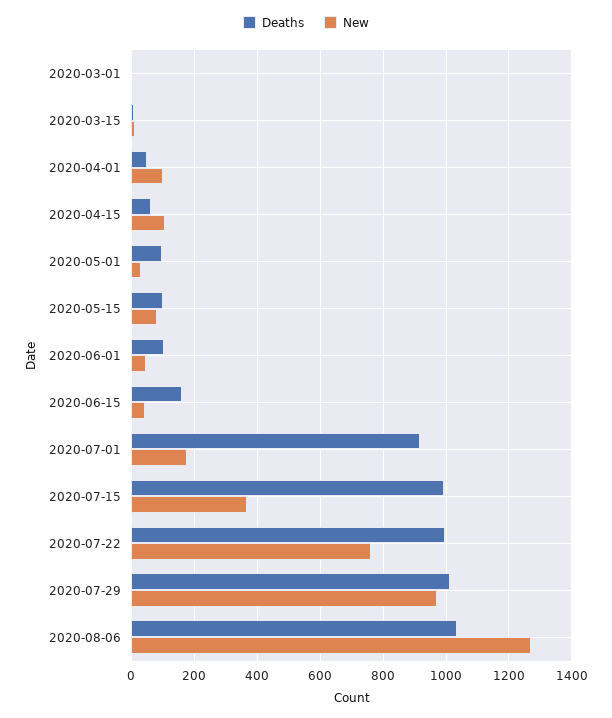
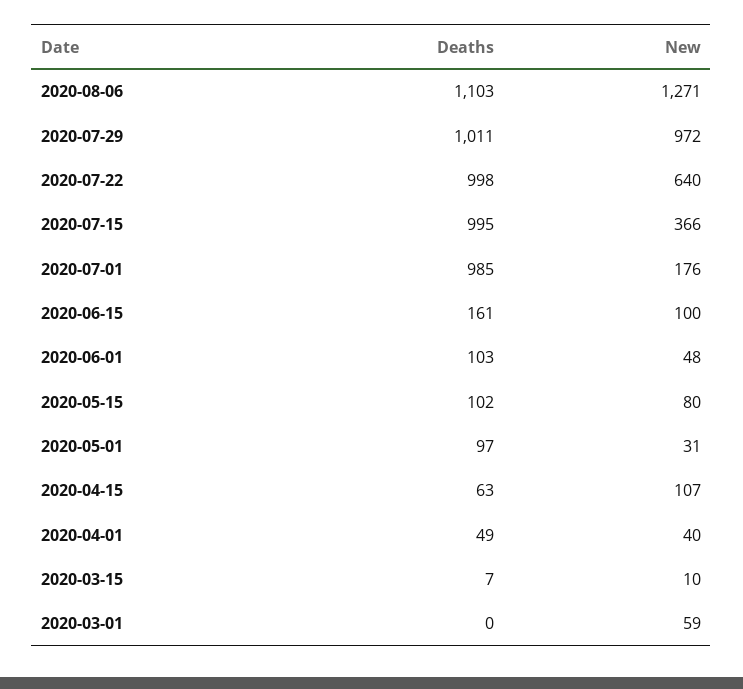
New, 2020-03-01: 0 -> 59
New, 2020-04-01: 100 -> 40
New, 2020-06-15: 40 -> 100
Deaths, 2020-07-01: 920 -> 985
New, 2020-07-22: 760 -> 640
Deaths, 2020-08-06: 1040 -> 1103

